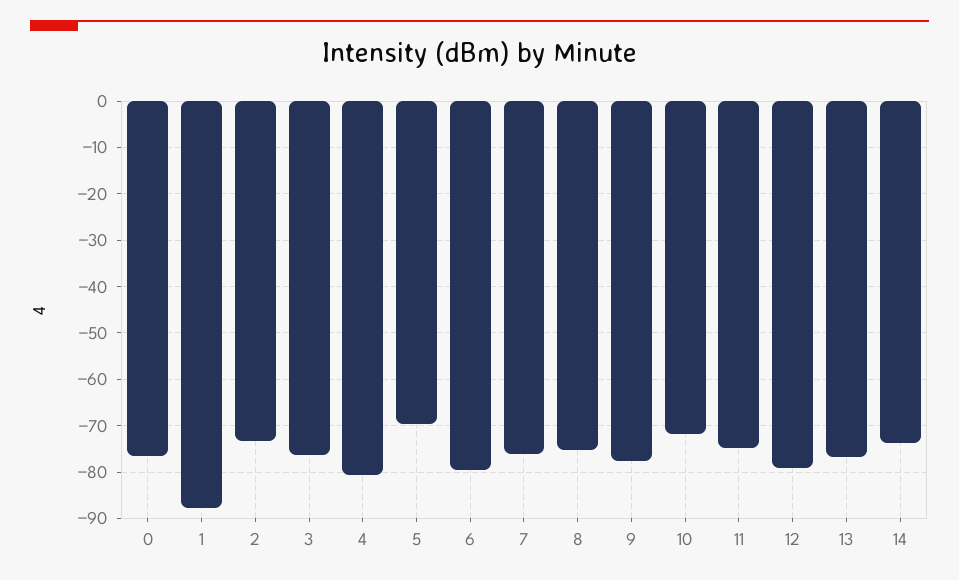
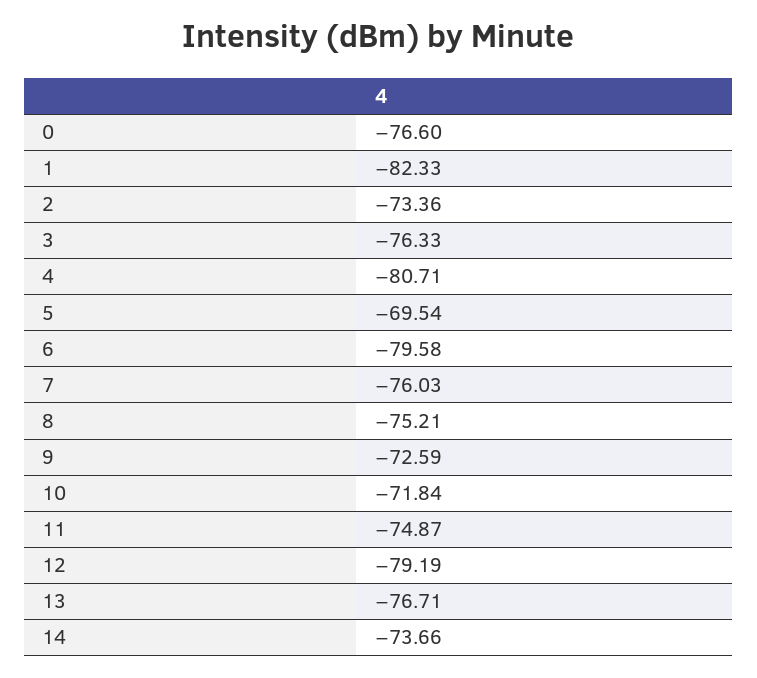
1: -88 -> -82.33
9: -78 -> -72.59

